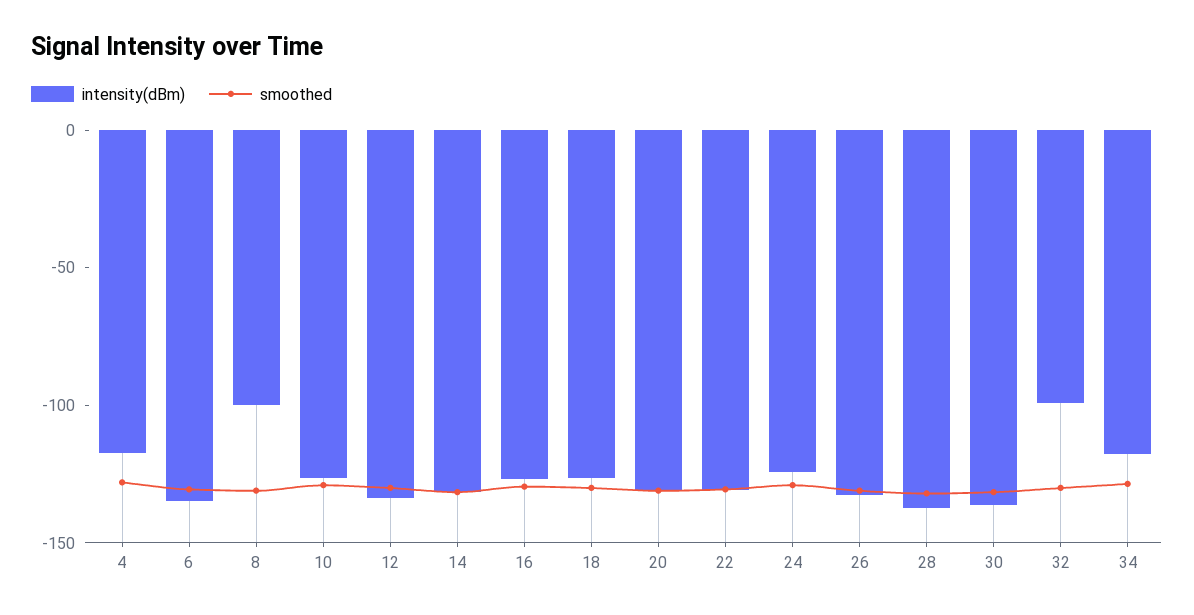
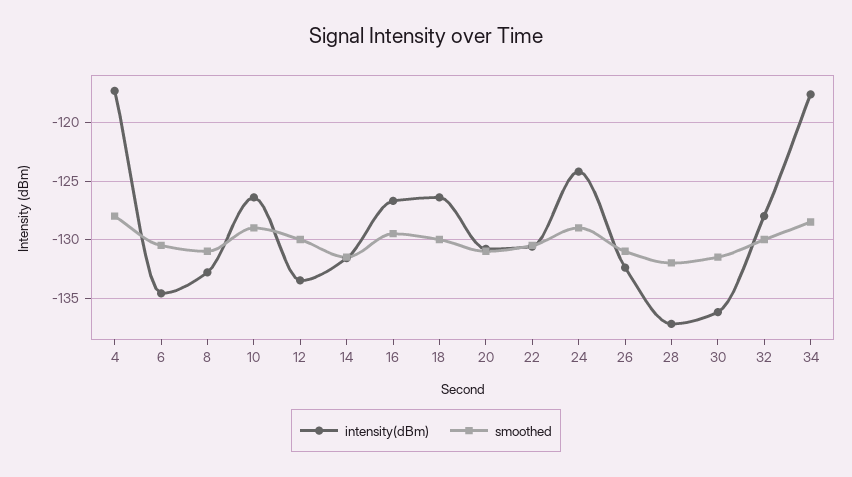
intensity(dBm), 8: -100 -> -133
intensity(dBm), 32: -100 -> -128

